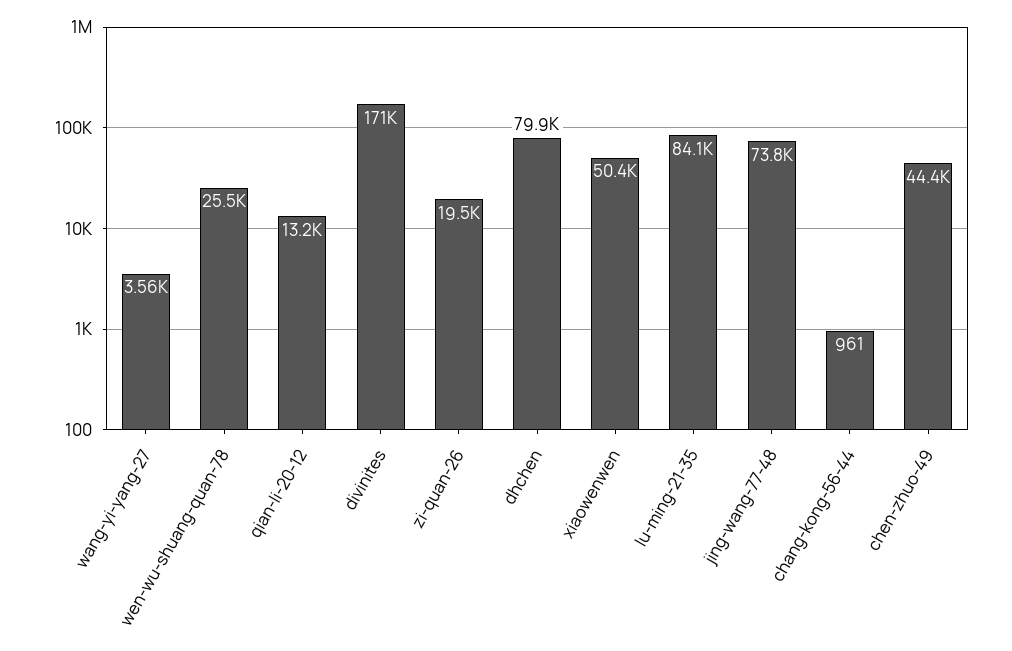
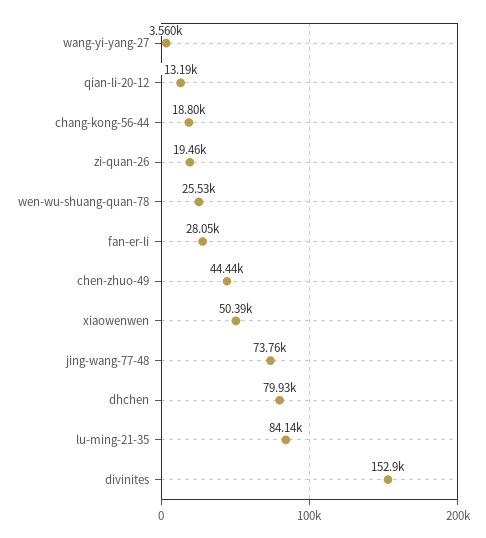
divinites: 171000 -> 152900
chang-kong-56-44: 961 -> 18800
fan-er-li: none -> 28050

